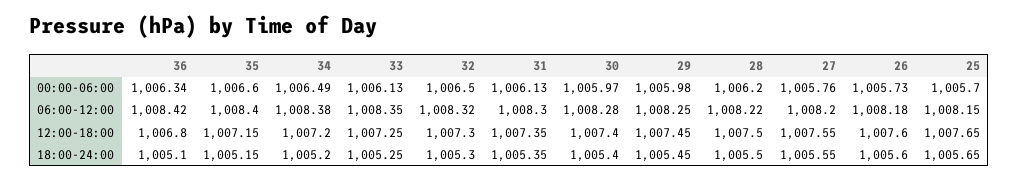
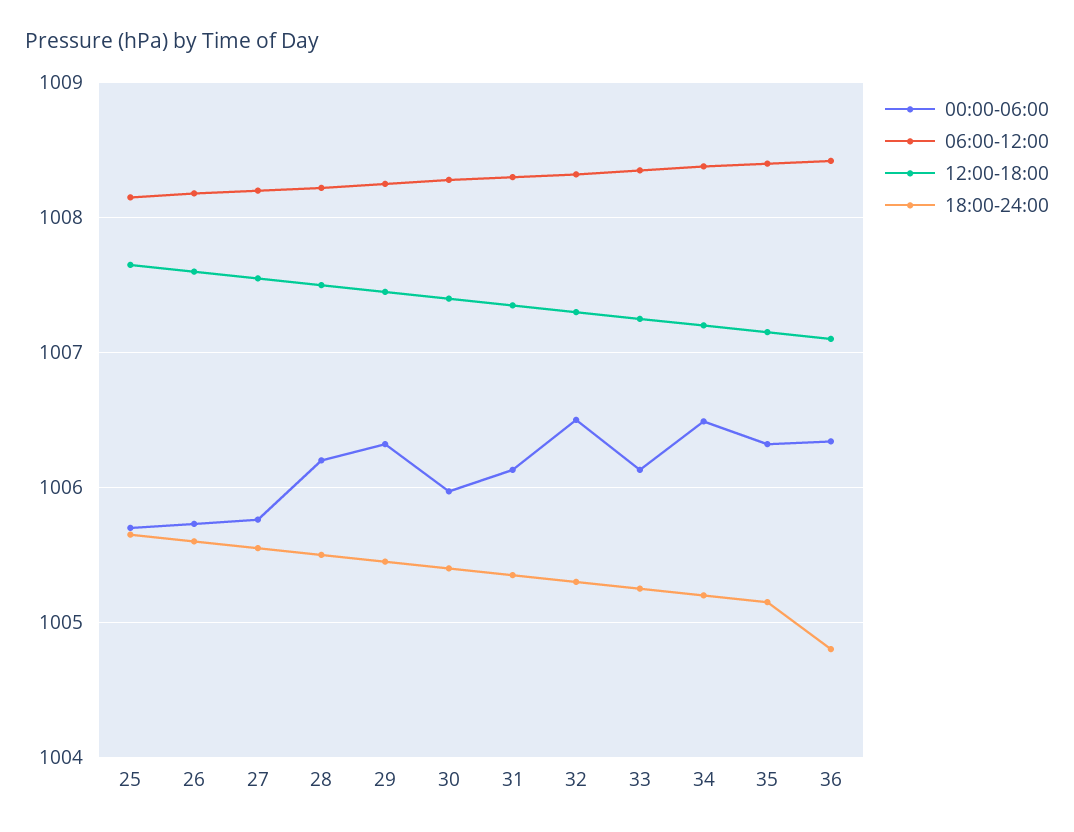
00:00-06:00, 35: 1006.6 -> 1006.3
00:00-06:00, 29: 1005.98 -> 1006.3
12:00-18:00, 36: 1006.8 -> 1007.1
18:00-24:00, 36: 1005.1 -> 1004.8

